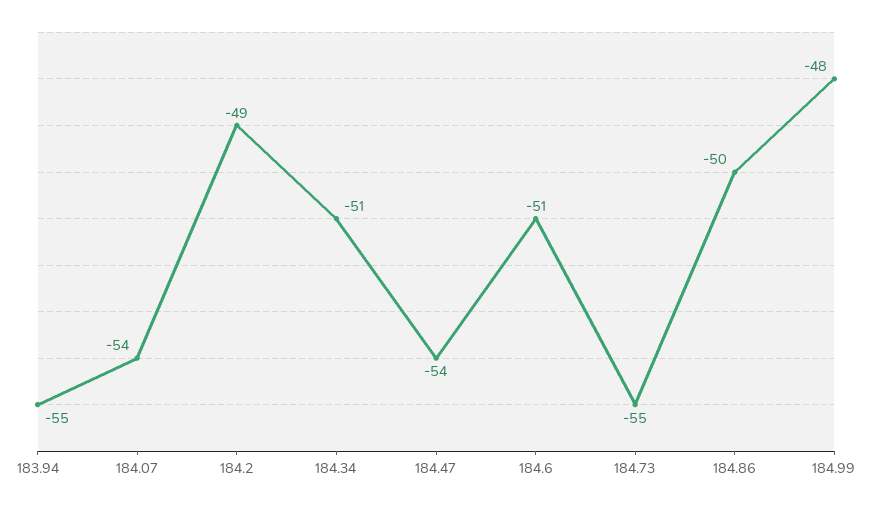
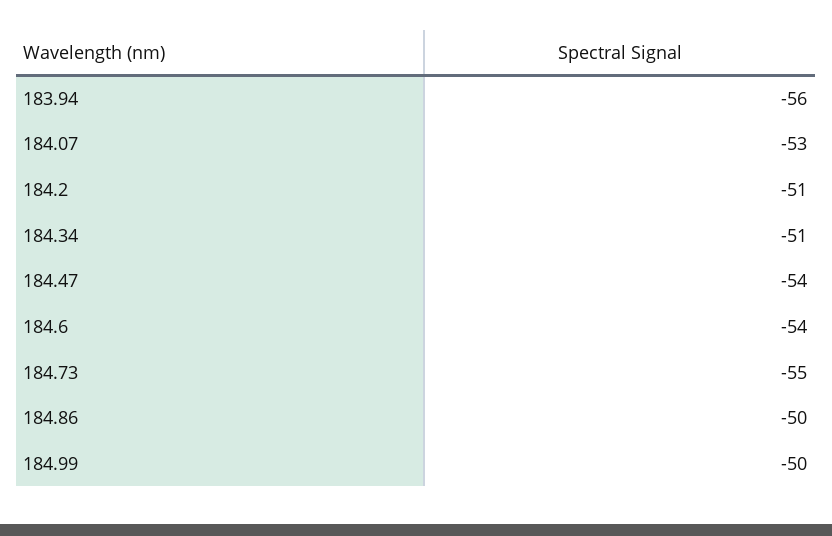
183.94: -55 -> -56
184.07: -54 -> -53
184.2: -49 -> -51
184.6: -51 -> -54
184.99: -48 -> -50

